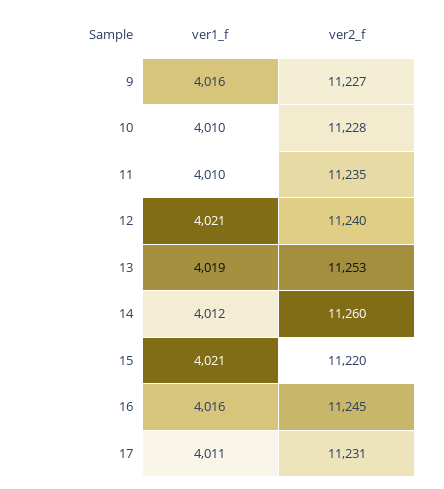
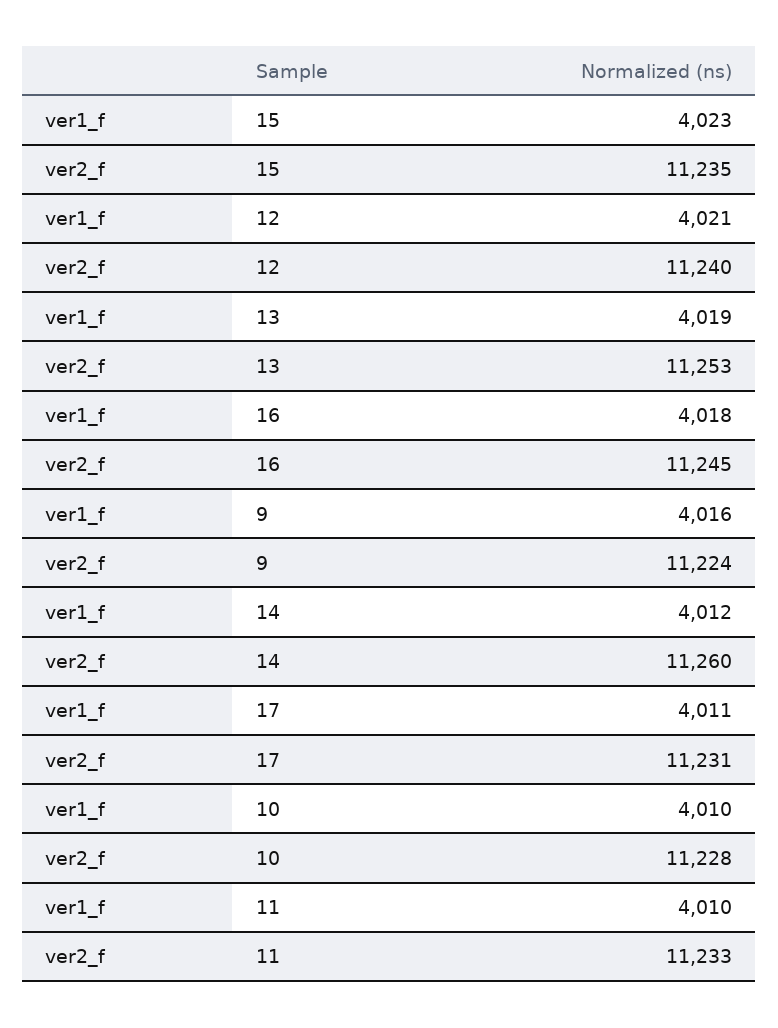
ver2_f, 9: 11227 -> 11224
ver2_f, 11: 11235 -> 11233
ver1_f, 15: 4021 -> 4023
ver2_f, 15: 11220 -> 11235
ver1_f, 16: 4016 -> 4018

